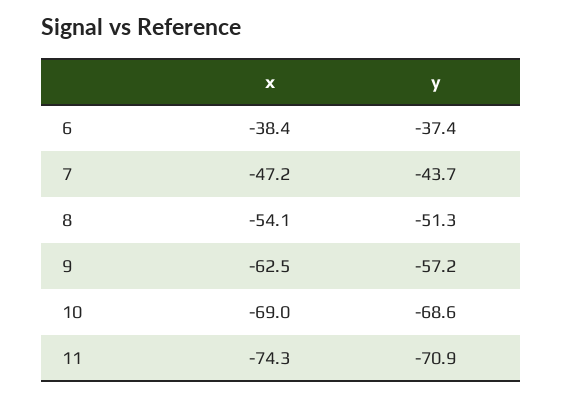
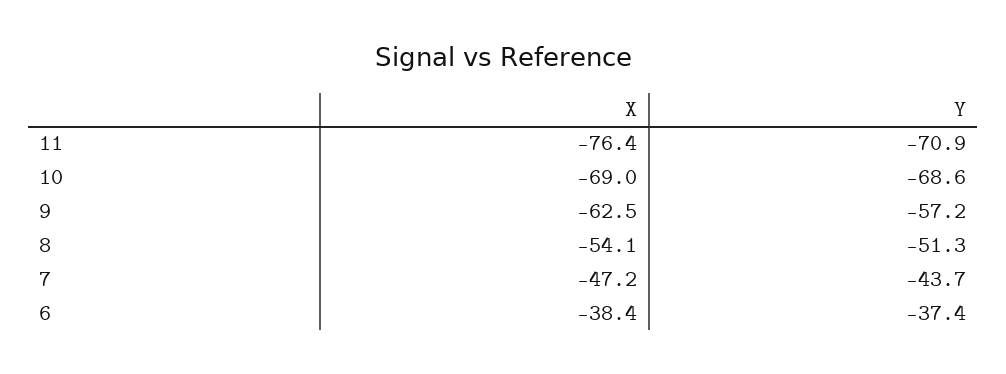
x, 11: -74.3 -> -76.4

